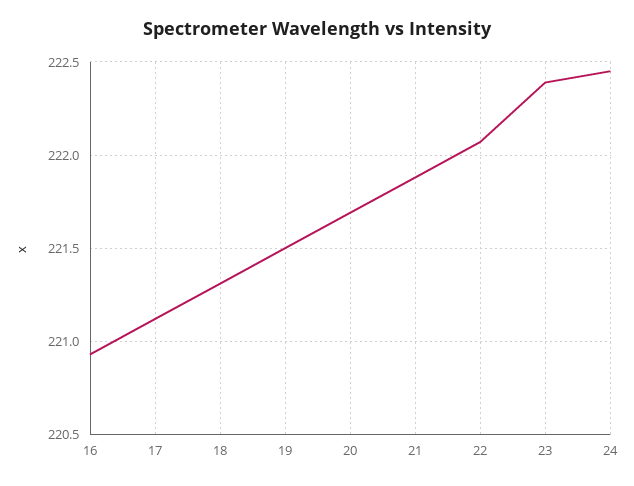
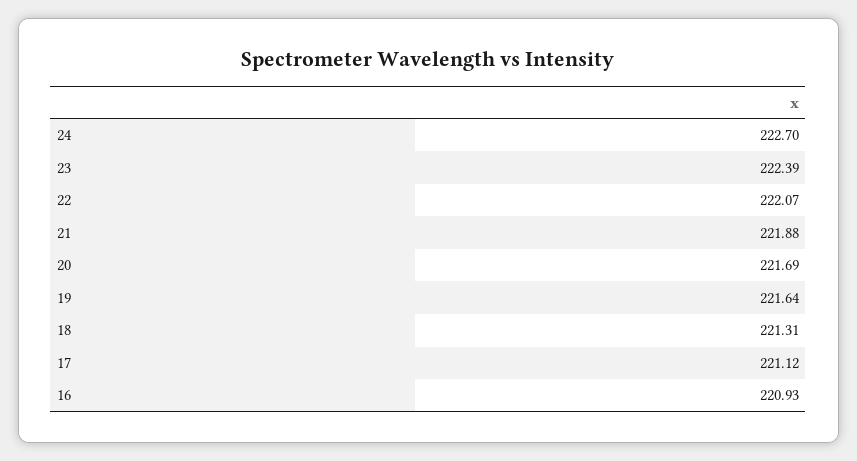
19: 221.5 -> 221.64
24: 222.45 -> 222.7

